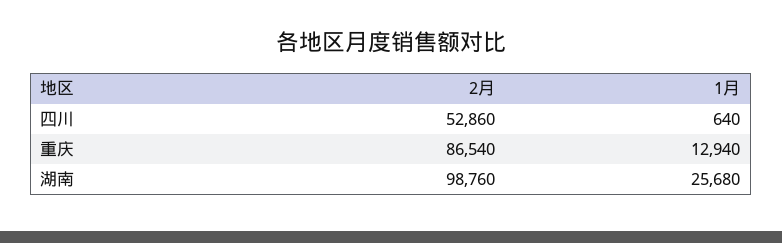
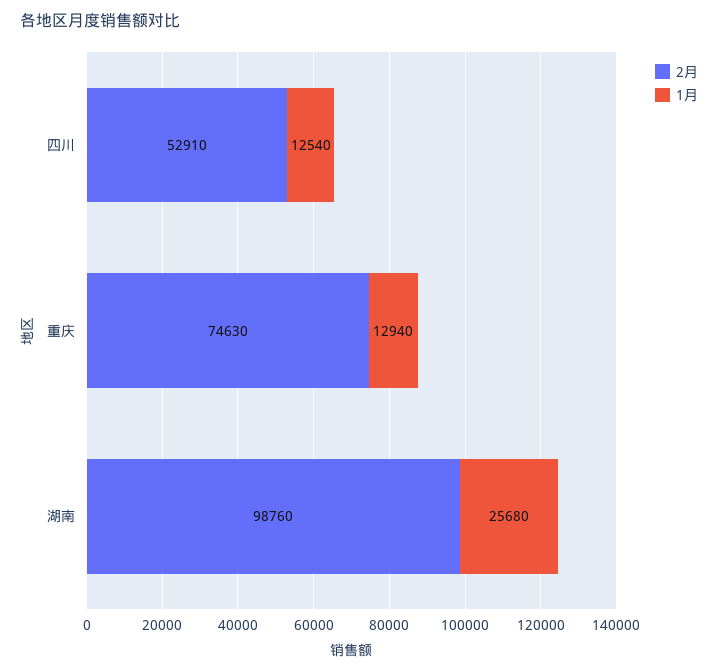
2月, 四川: 52860 -> 52910
1月, 四川: 640 -> 12540
2月, 重庆: 86540 -> 74630

